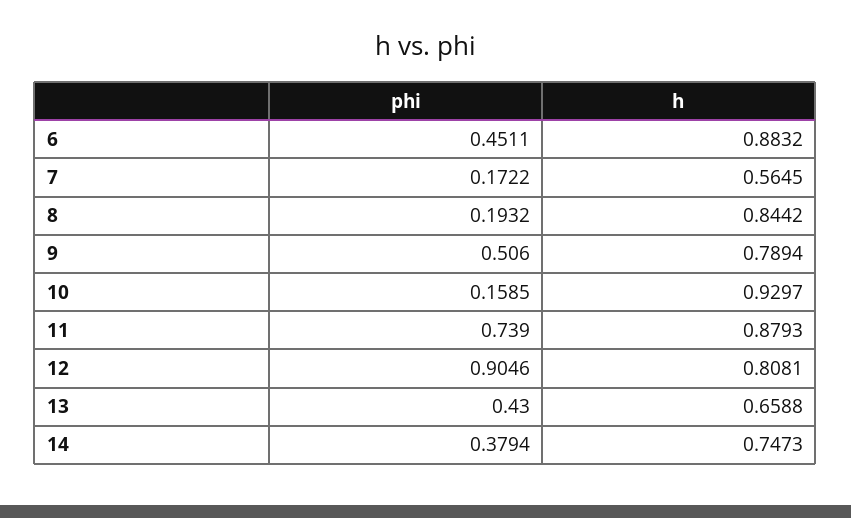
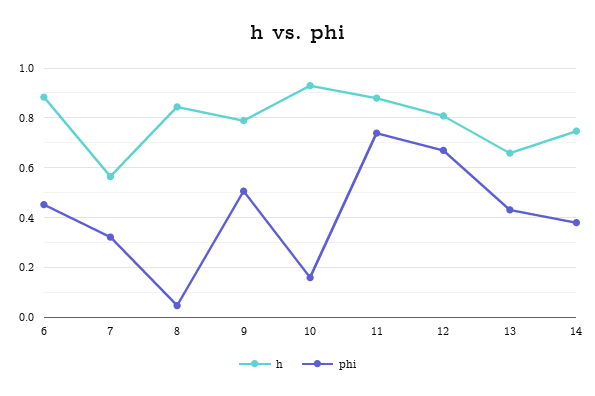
phi, 7: 0.1722 -> 0.325
phi, 8: 0.1932 -> 0.05
phi, 12: 0.9046 -> 0.675

